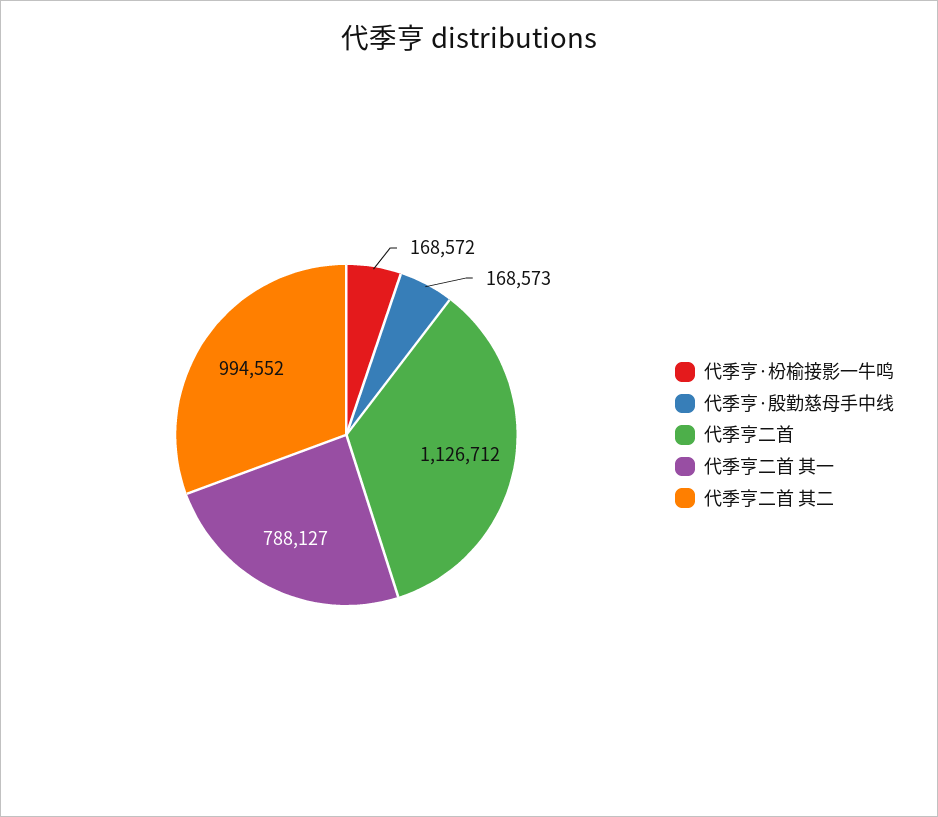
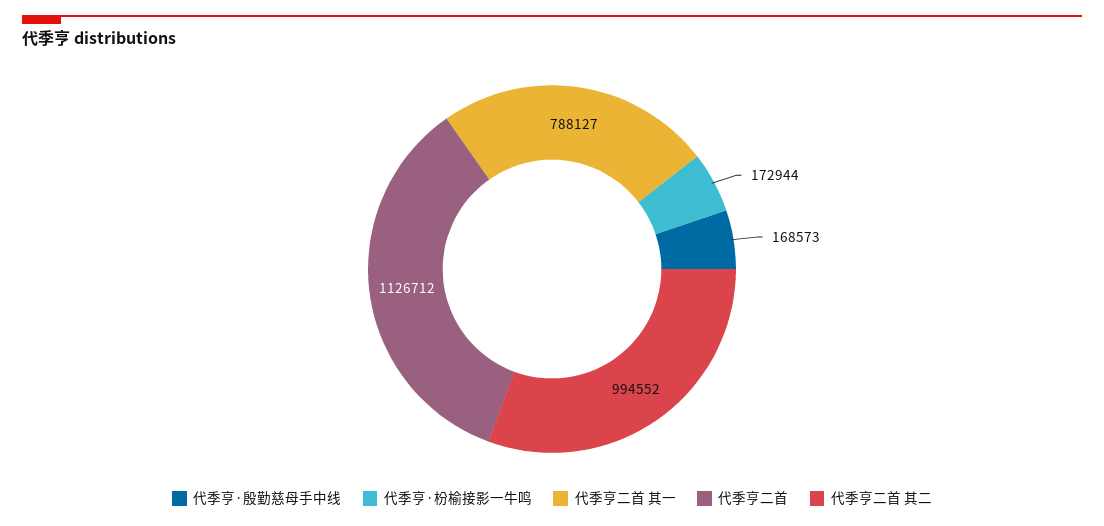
代季亨·枌榆接影一牛鸣: 168572 -> 172944

